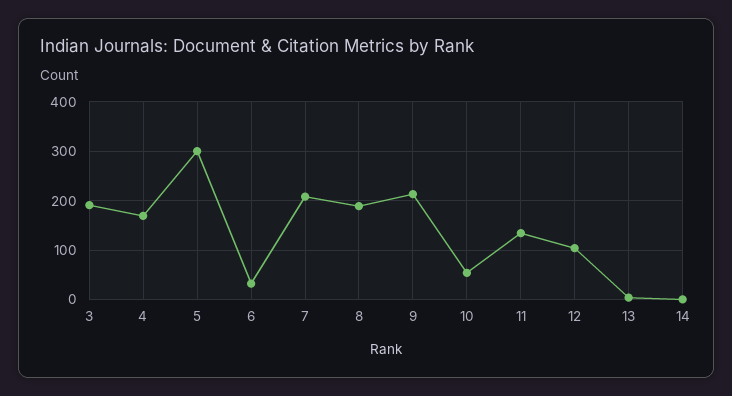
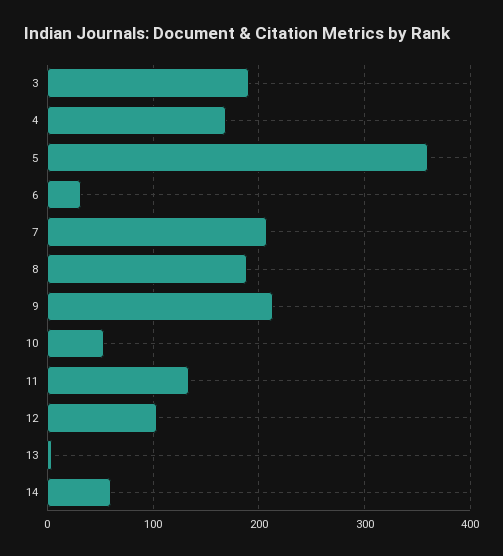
5: 300 -> 360
14: 0 -> 60

